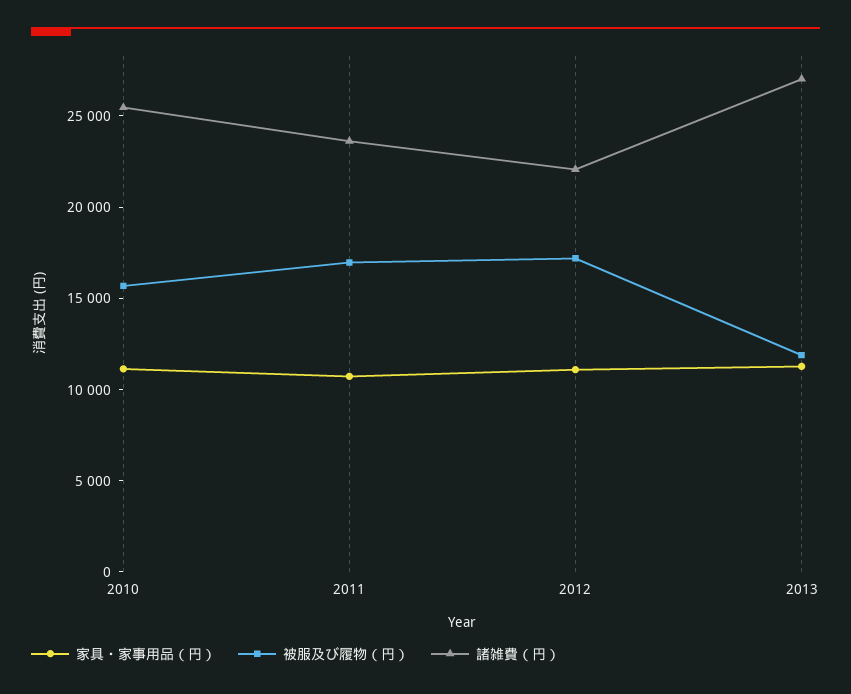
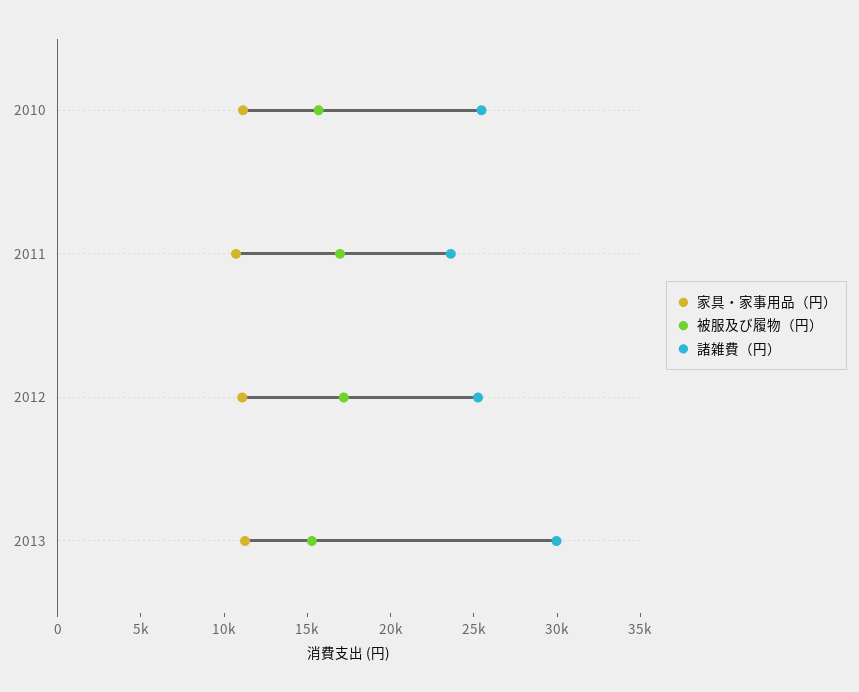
諸雑費（円）, 2012: 22000 -> 25000
被服及び履物（円）, 2013: 12000 -> 15000
諸雑費（円）, 2013: 27000 -> 30000

